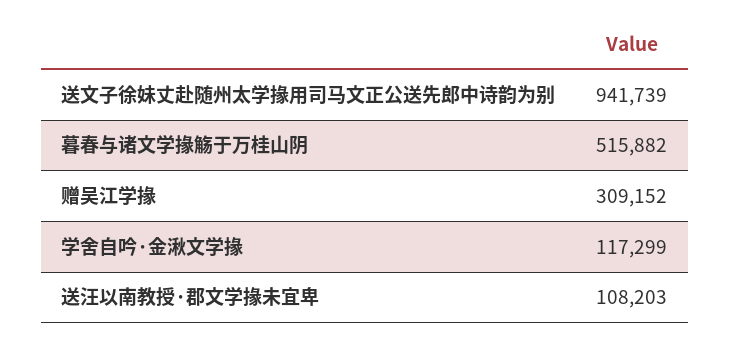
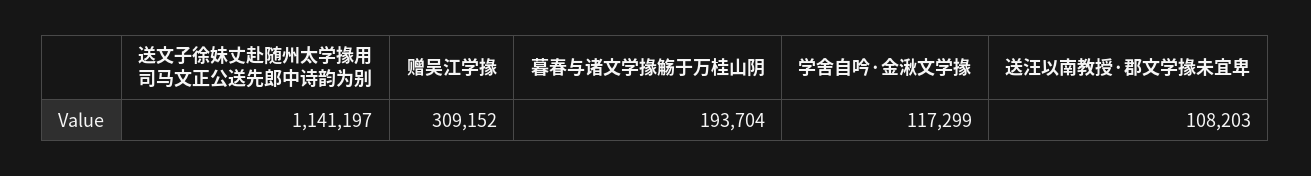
送文子徐妹丈赴随州太学掾用司马文正公送先郎中诗韵为别: 941739 -> 1141197
暮春与诸文学掾觞于万桂山阴: 515882 -> 193704

